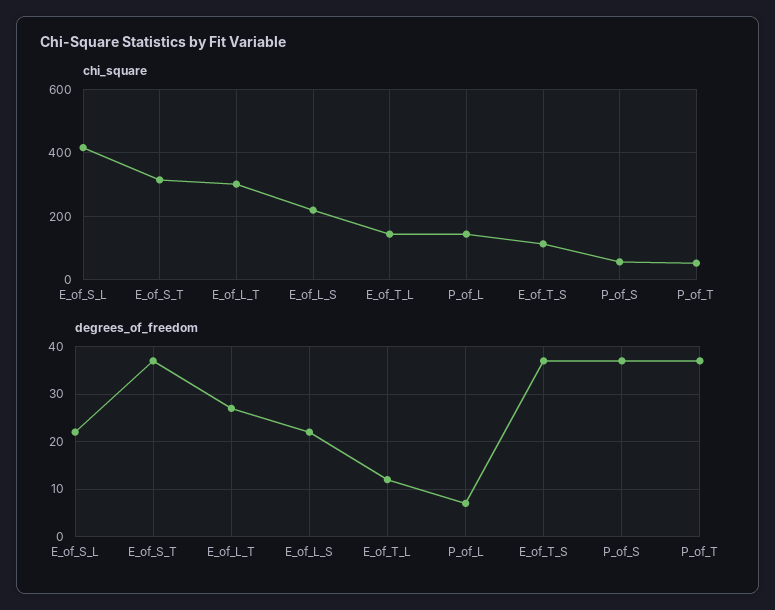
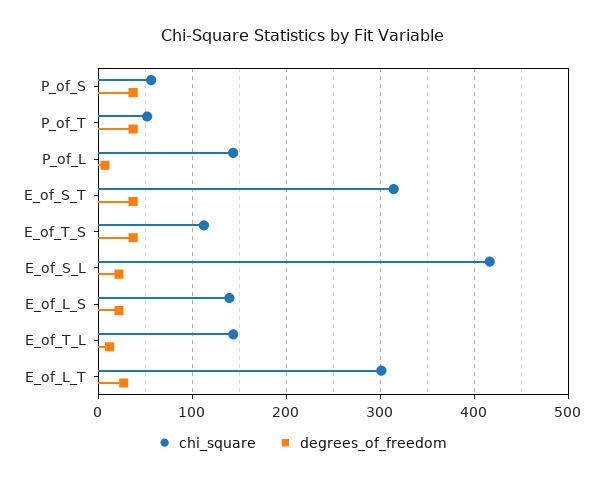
chi_square, E_of_L_S: 220 -> 140

